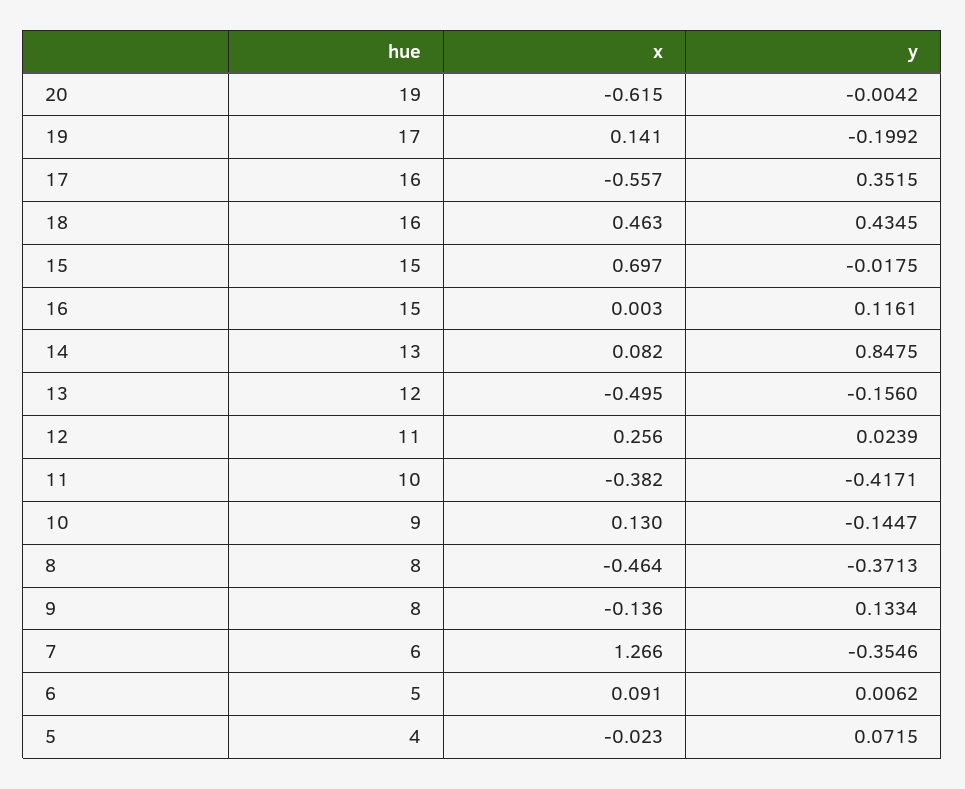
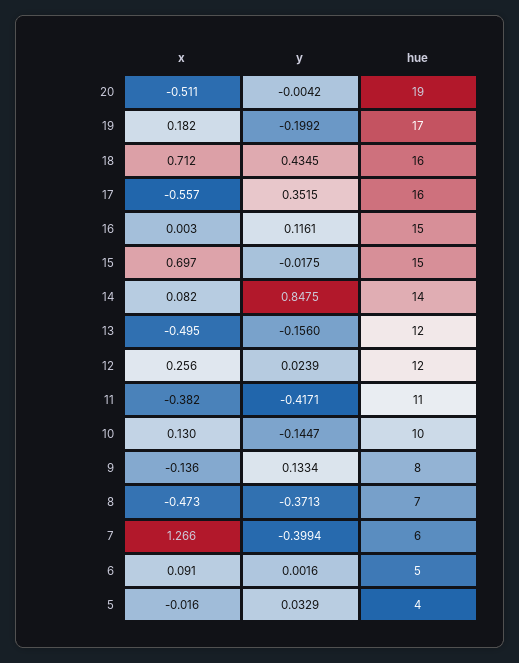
x, 20: -0.615 -> -0.511
x, 19: 0.141 -> 0.182
x, 18: 0.463 -> 0.712
hue, 14: 13 -> 14
hue, 12: 11 -> 12
hue, 11: 10 -> 11
hue, 10: 9 -> 10
hue, 8: 8 -> 7
x, 8: -0.464 -> -0.473
y, 7: -0.3546 -> -0.3994
y, 6: 0.0062 -> 0.0016
x, 5: -0.023 -> -0.016
y, 5: 0.0715 -> 0.0329

